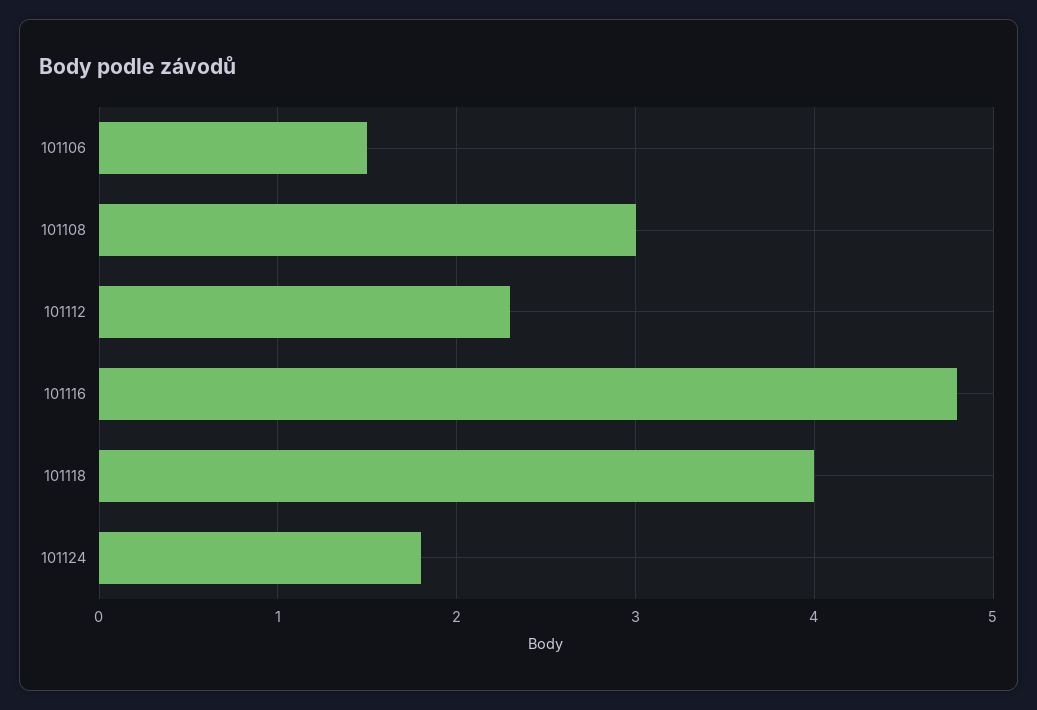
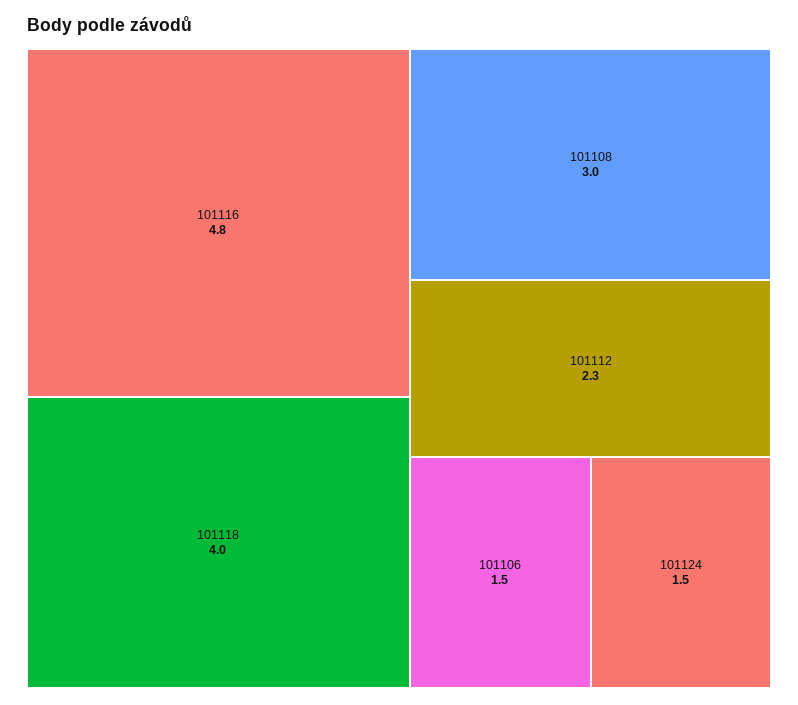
101124: 1.8 -> 1.5

